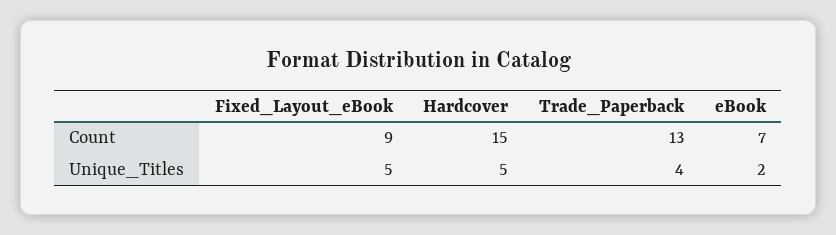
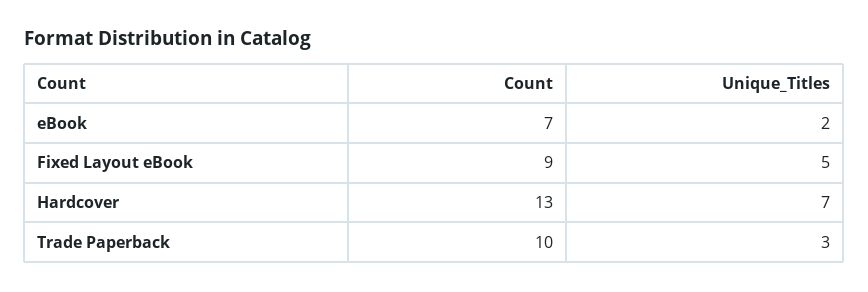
Hardcover, Count: 15 -> 13
Trade_Paperback, Count: 13 -> 10
Hardcover, Unique_Titles: 5 -> 7
Trade_Paperback, Unique_Titles: 4 -> 3

